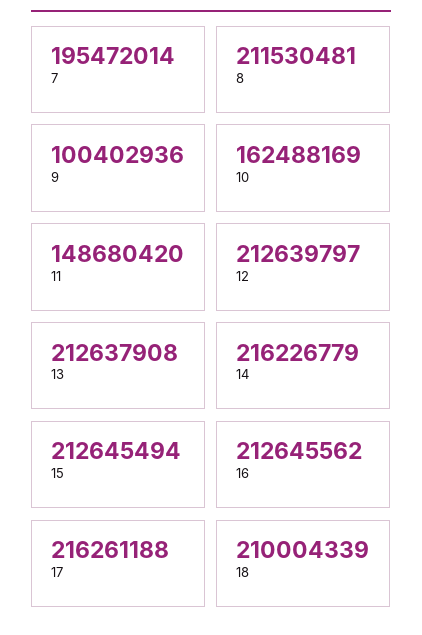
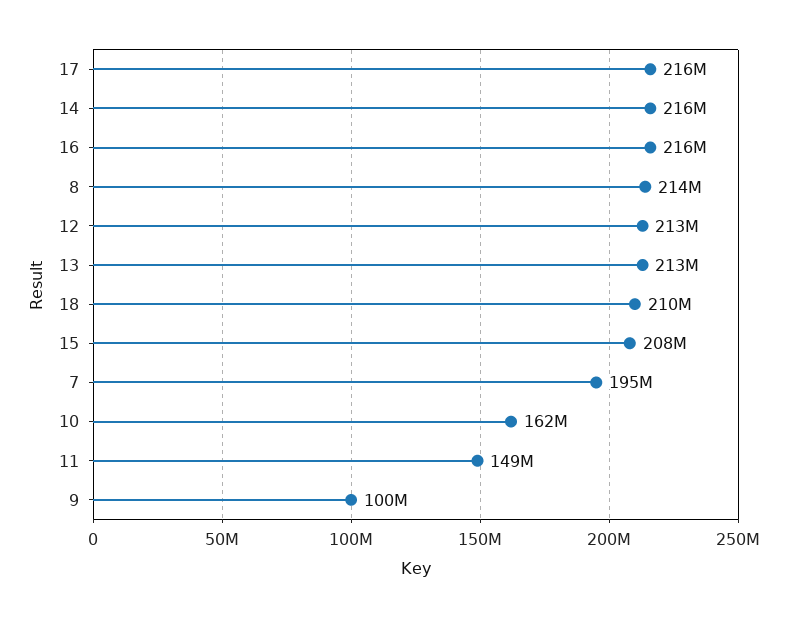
8: 211530481 -> 214000000
15: 212645494 -> 208000000
16: 212645562 -> 216000000

